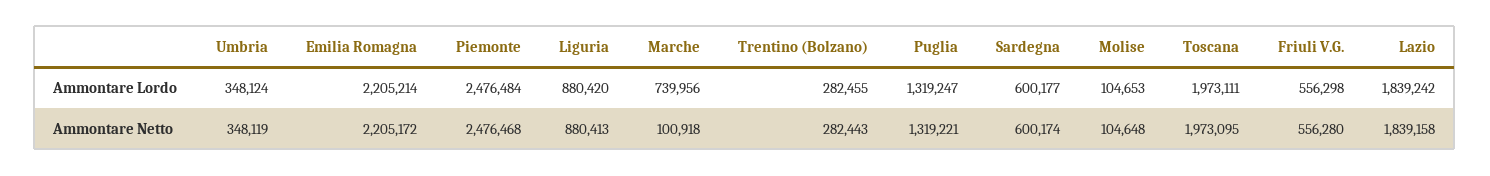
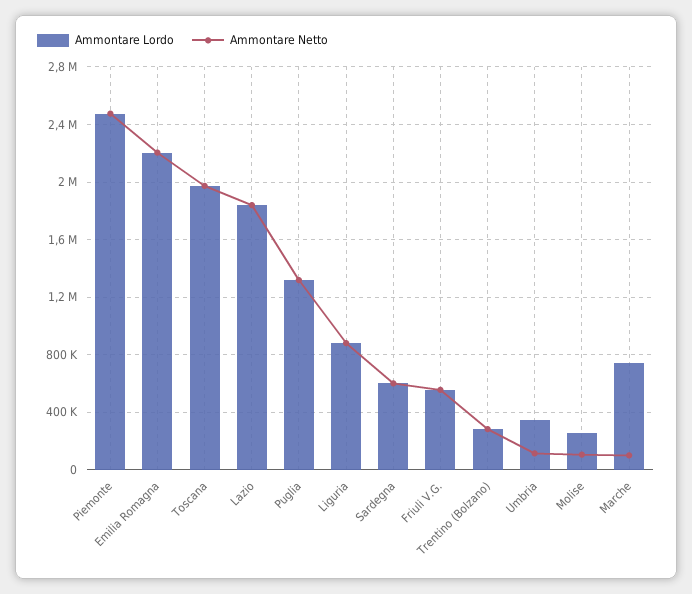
Ammontare Lordo, Molise: 104653 -> 250000
Ammontare Netto, Umbria: 348119 -> 100000

